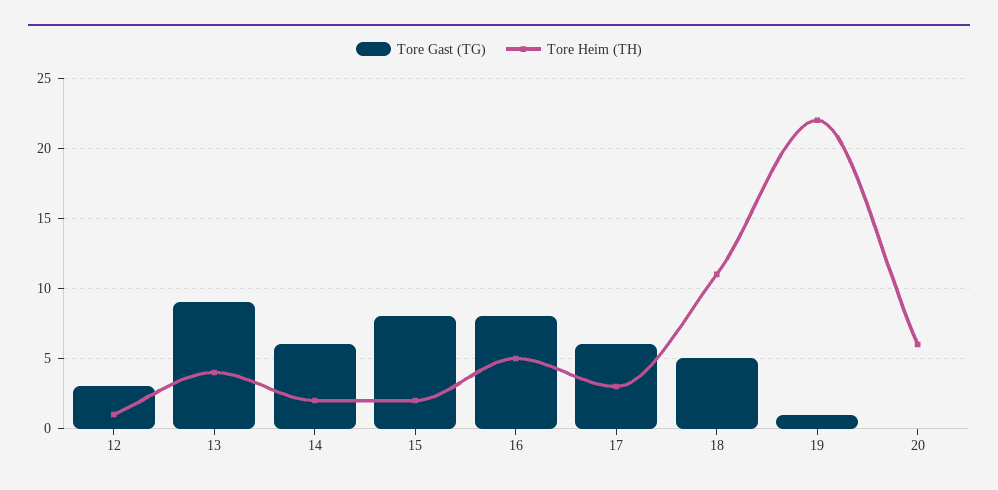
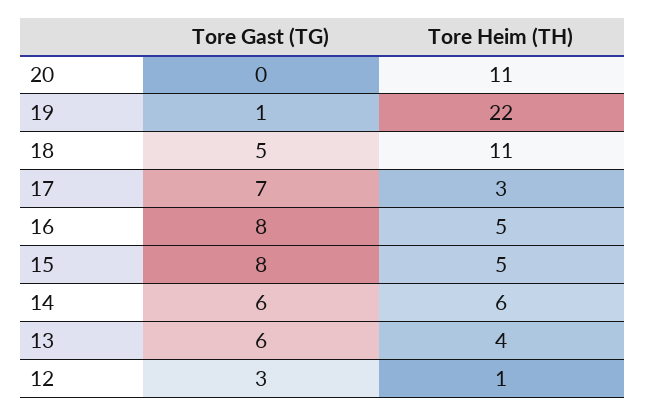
Tore Gast (TG), 13: 9 -> 6
Tore Heim (TH), 14: 2 -> 6
Tore Heim (TH), 15: 2 -> 5
Tore Gast (TG), 17: 6 -> 7
Tore Heim (TH), 20: 6 -> 11

